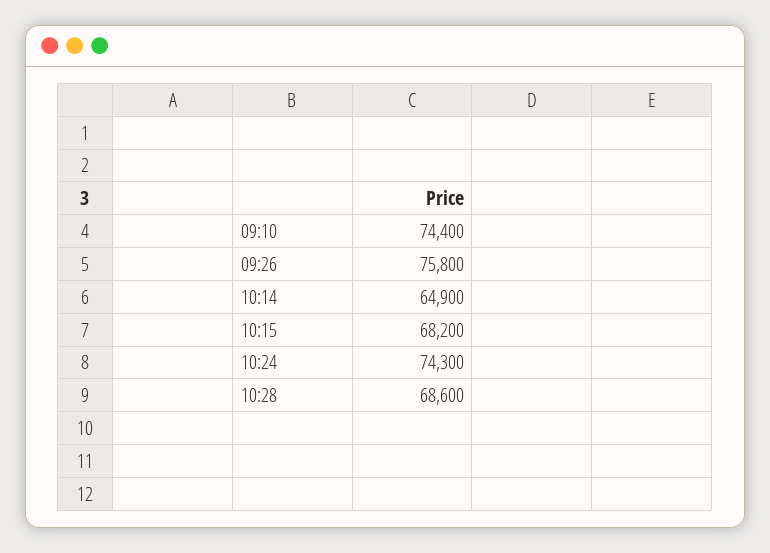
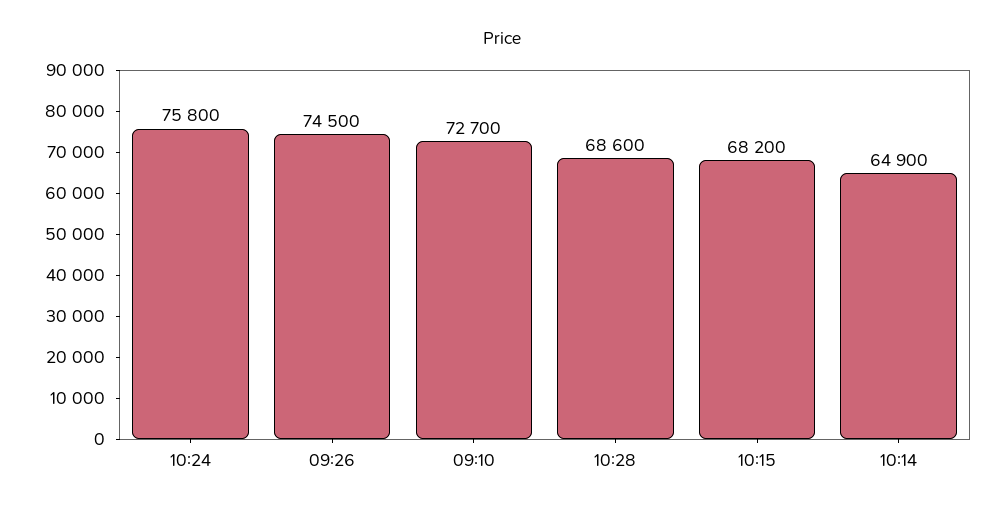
09:10: 74400 -> 72700
09:26: 75800 -> 74500
10:24: 74300 -> 75800

